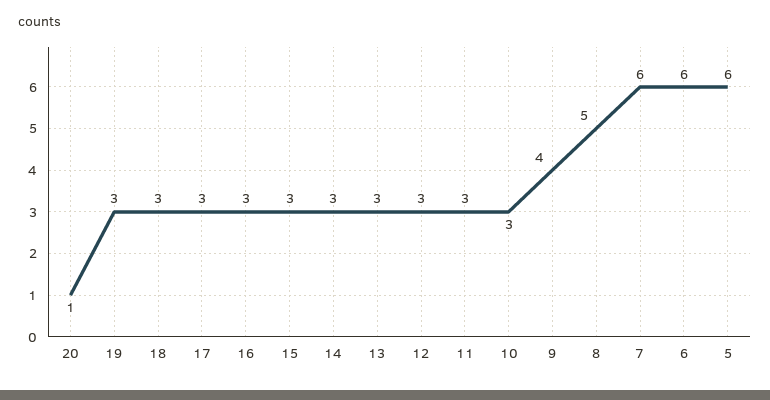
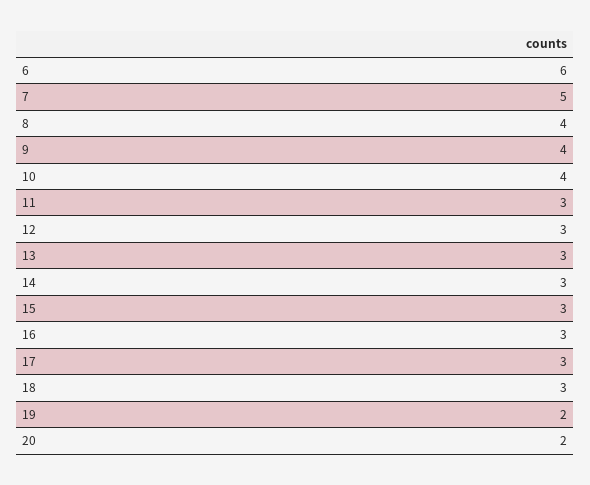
20: 1 -> 2
19: 3 -> 2
10: 3 -> 4
8: 5 -> 4
7: 6 -> 5
5: 6 -> none

